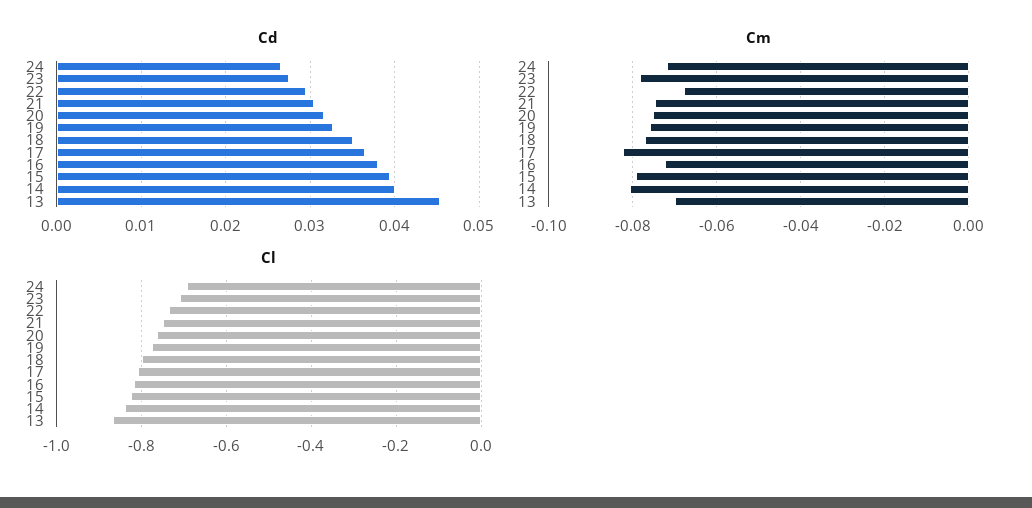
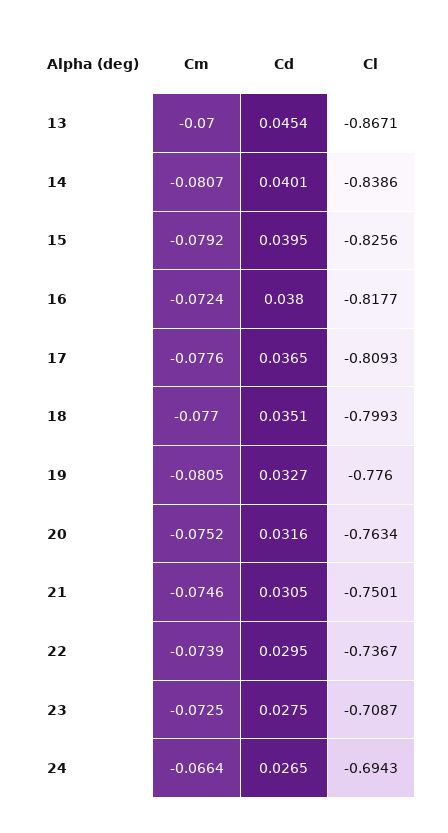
Cm, 24: -0.072 -> -0.0664
Cm, 23: -0.078 -> -0.0725
Cm, 22: -0.068 -> -0.0739
Cm, 19: -0.076 -> -0.0805
Cm, 17: -0.082 -> -0.0776

